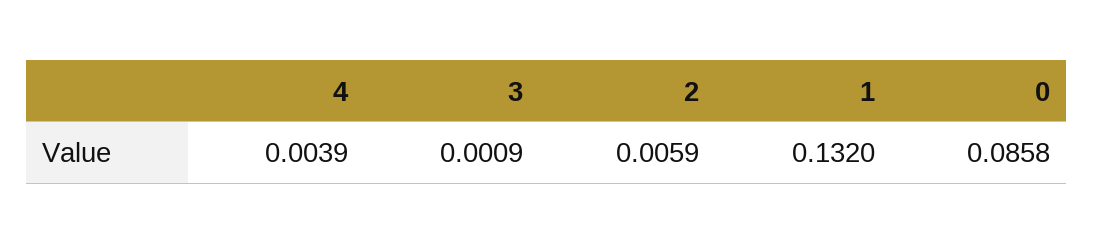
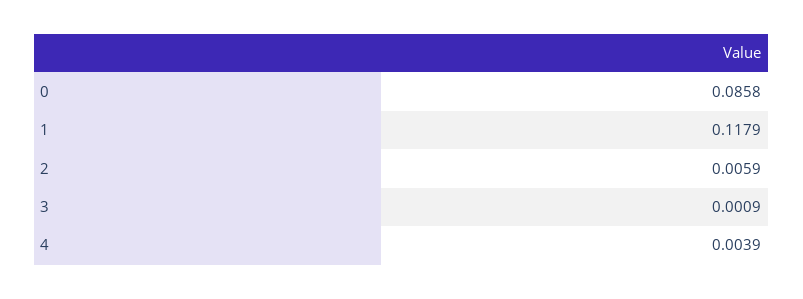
1: 0.132 -> 0.1179

